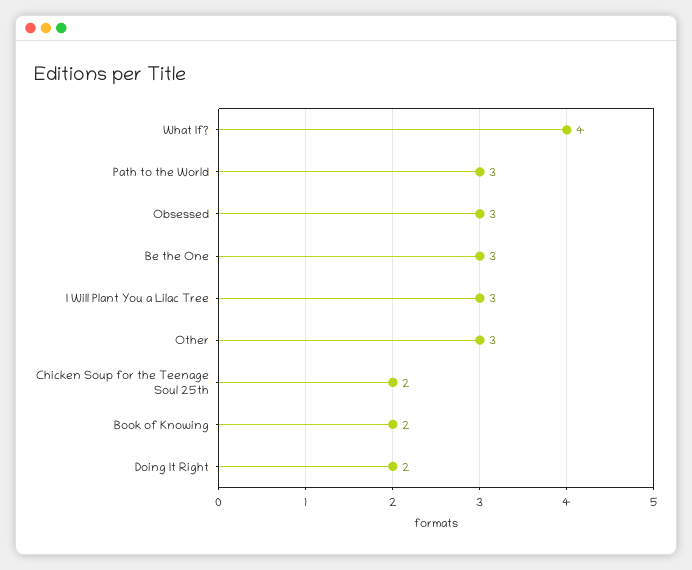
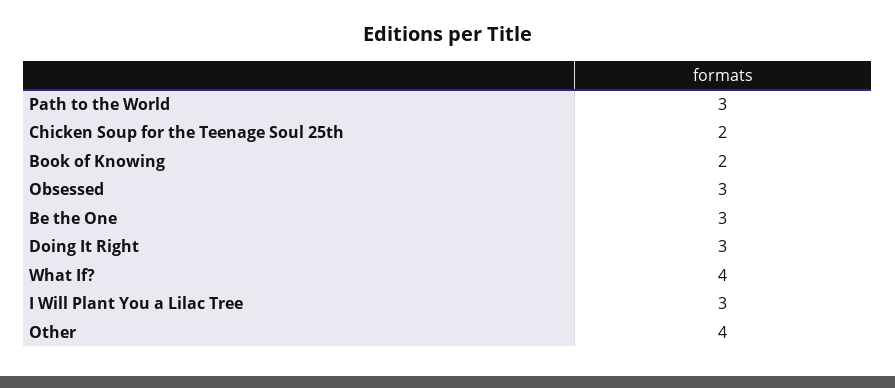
Other: 3 -> 4
Doing It Right: 2 -> 3

